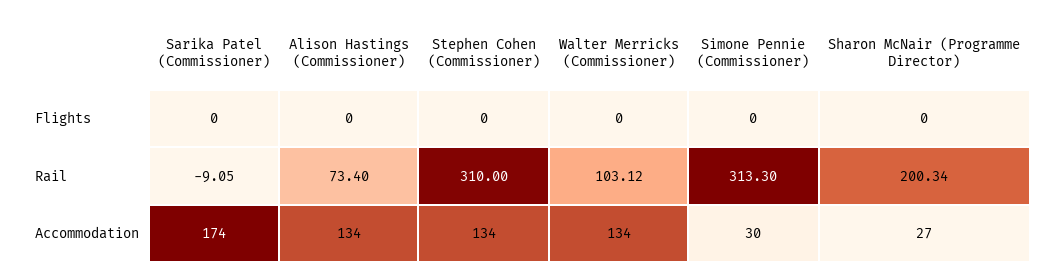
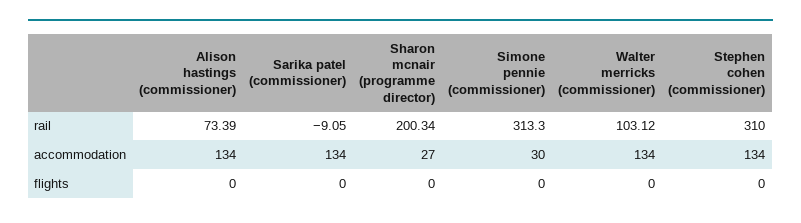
Alison Hastings (Commissioner), Rail: 73.4 -> 73.39
Sarika Patel (Commissioner), Accommodation: 174 -> 134

